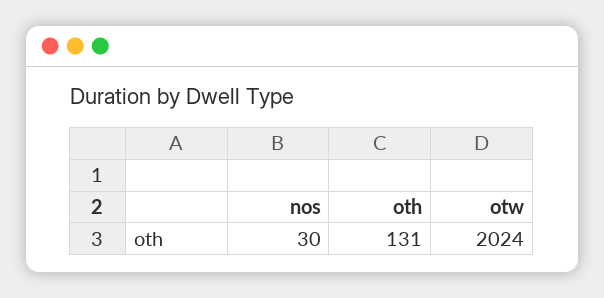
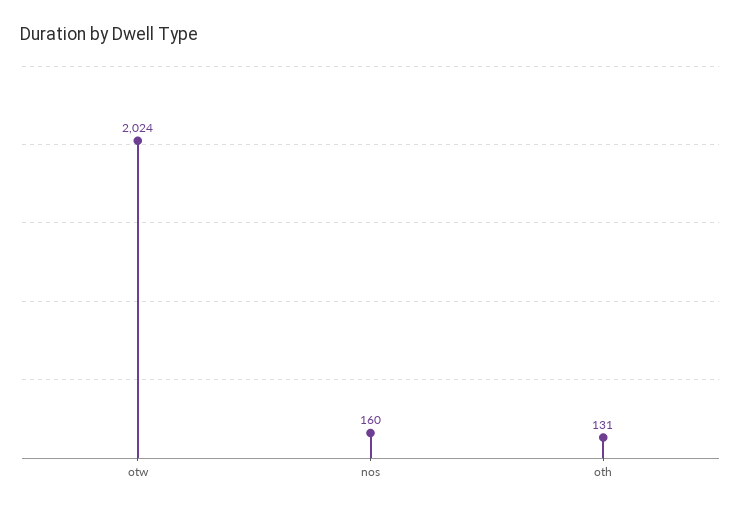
nos: 30 -> 160

